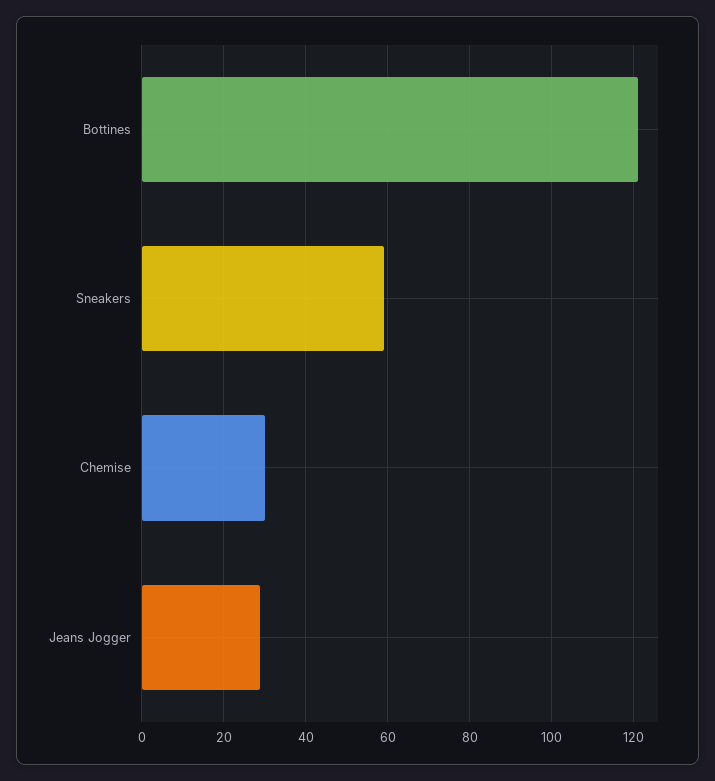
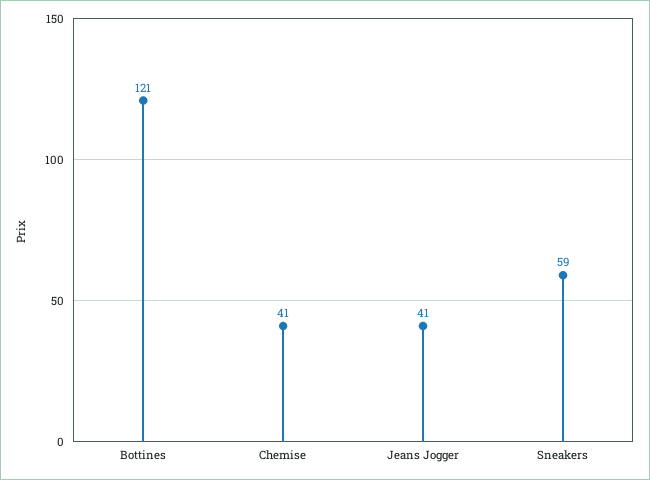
Chemise: 30 -> 41
Jeans Jogger: 30 -> 41

